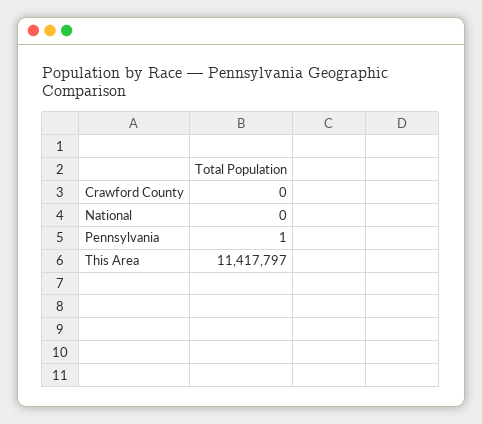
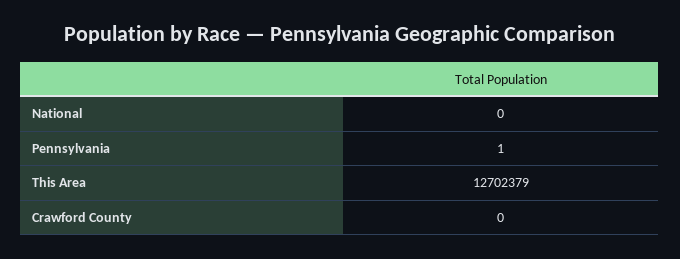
This Area: 11417797 -> 12702379

